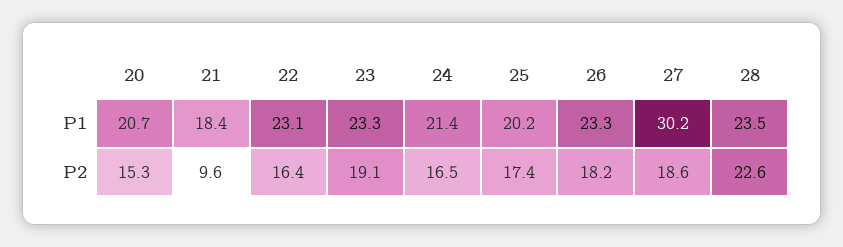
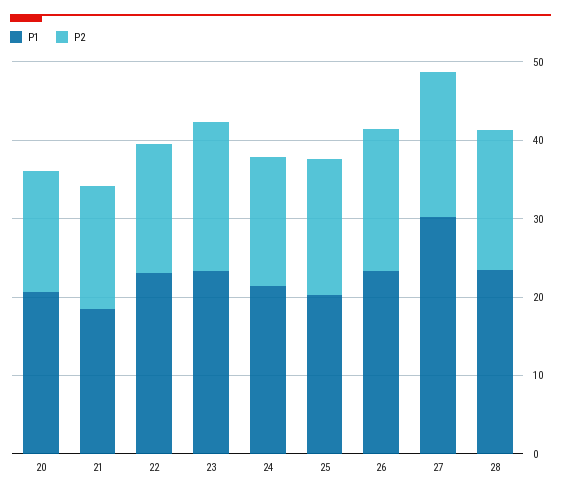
P2, 21: 9.6 -> 16
P2, 28: 22.6 -> 18

